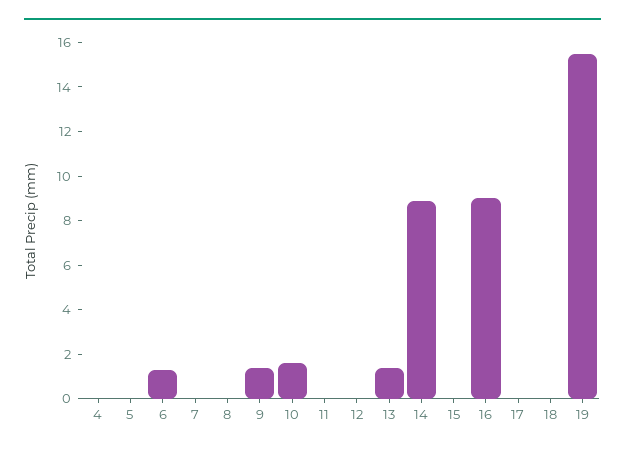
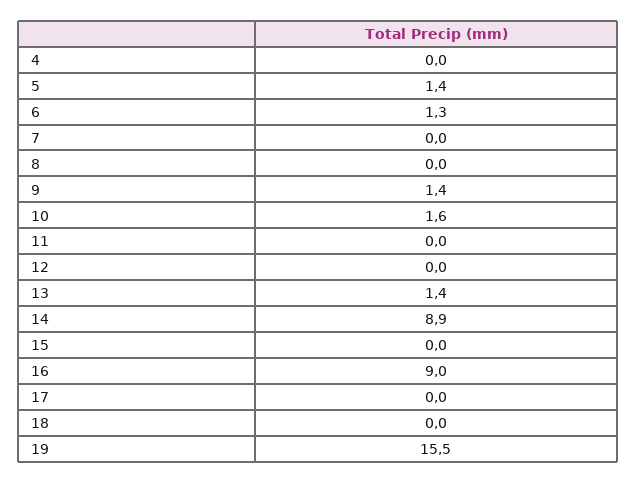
5: 0 -> 1.4

